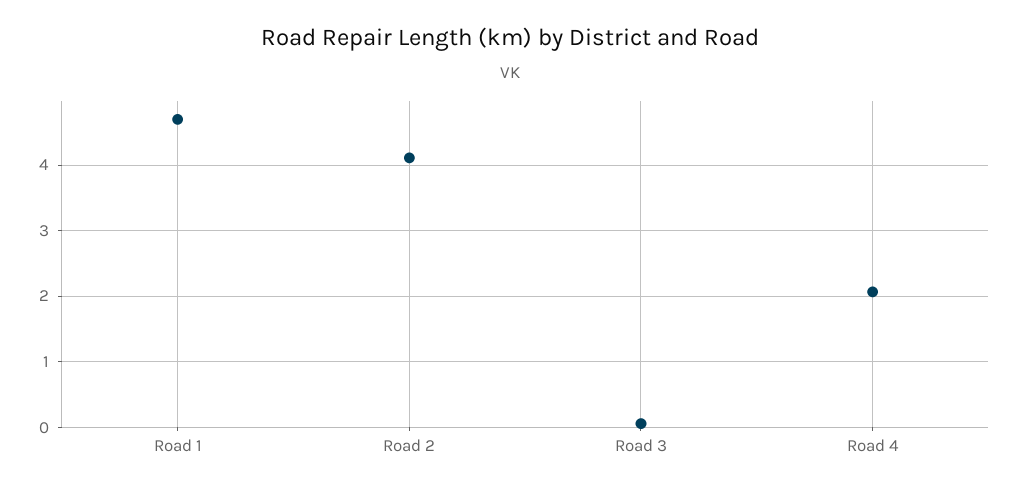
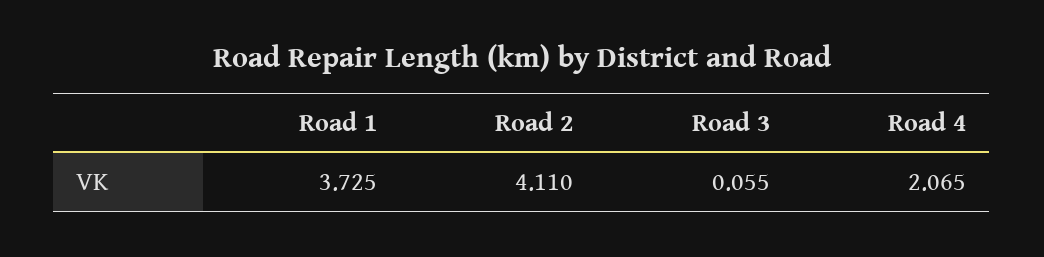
Road 1: 4.7 -> 3.725

